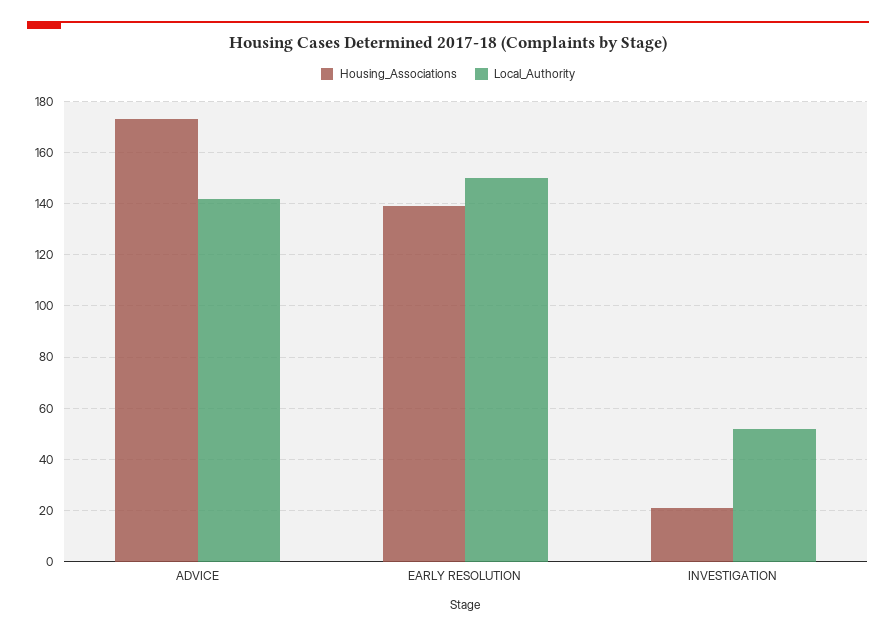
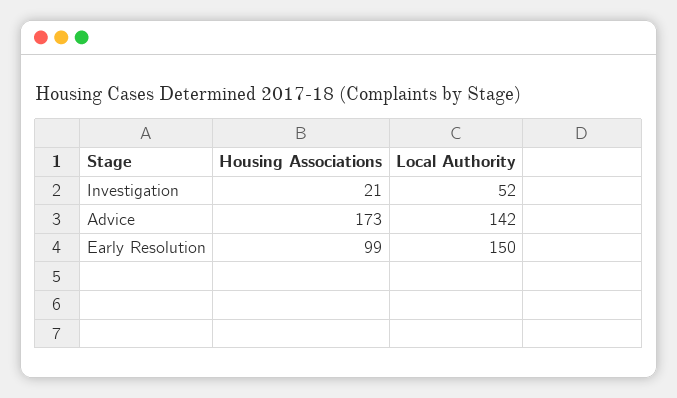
Housing_Associations, EARLY RESOLUTION: 140 -> 99

